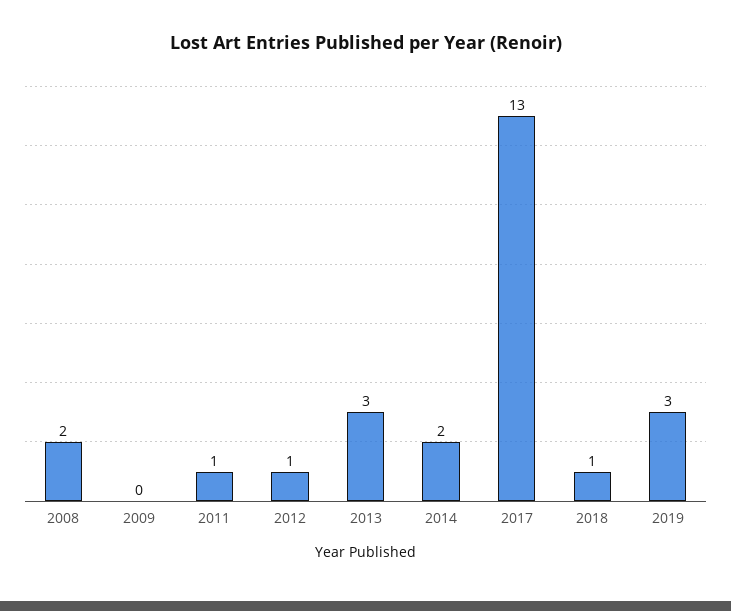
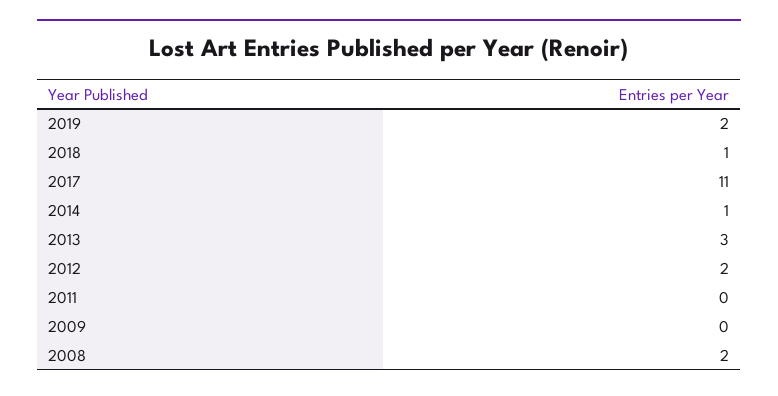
2011: 1 -> 0
2012: 1 -> 2
2014: 2 -> 1
2017: 13 -> 11
2019: 3 -> 2

